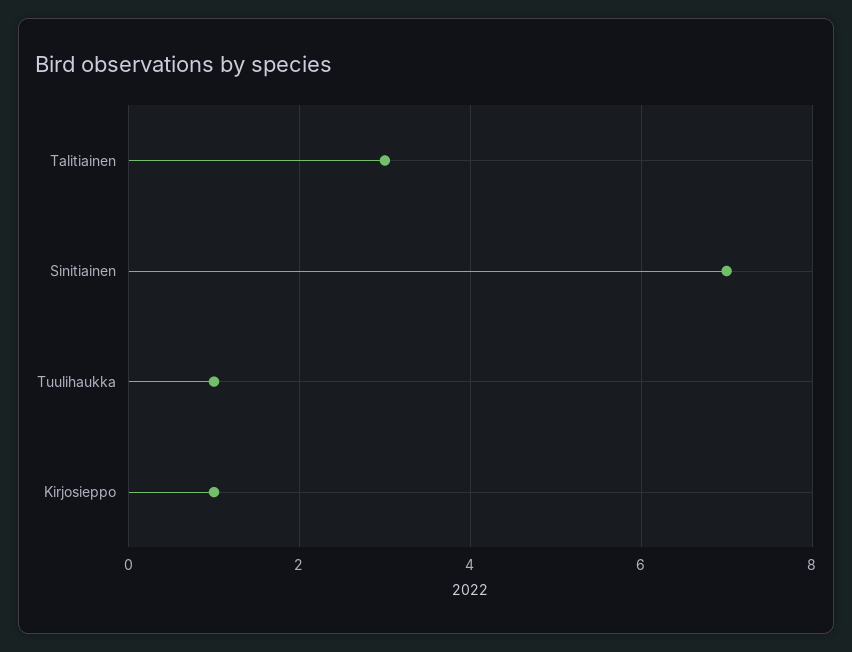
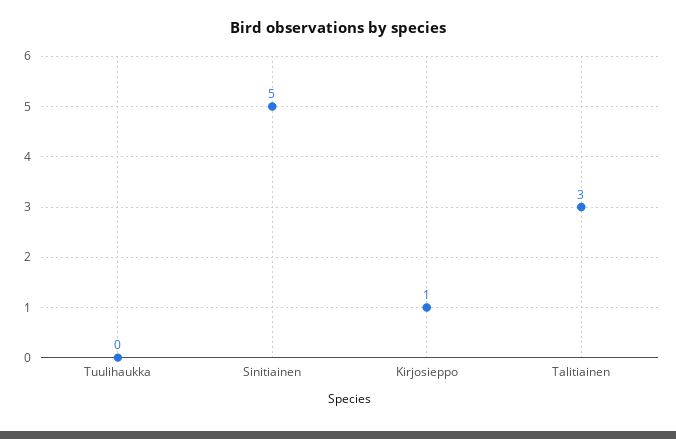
Sinitiainen: 7 -> 5
Tuulihaukka: 1 -> 0

